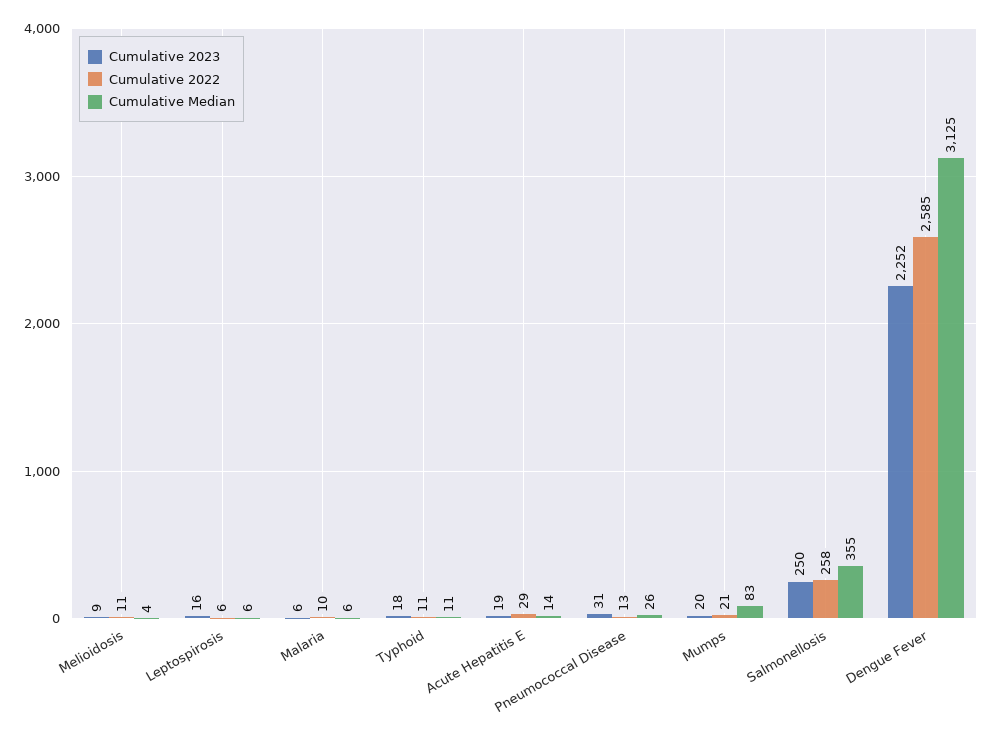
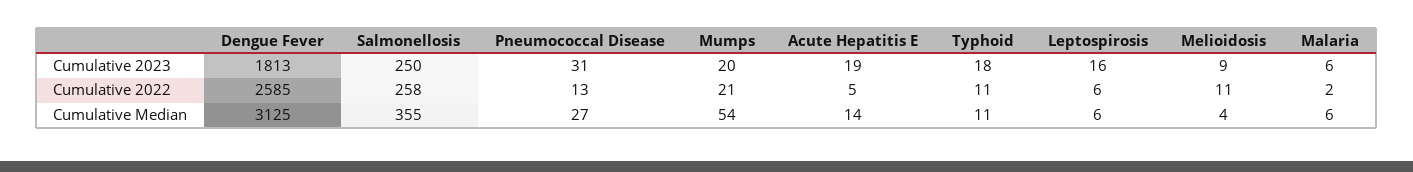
Cumulative 2022, Malaria: 10 -> 2
Cumulative 2022, Acute Hepatitis E: 29 -> 5
Cumulative Median, Pneumococcal Disease: 26 -> 27
Cumulative Median, Mumps: 83 -> 54
Cumulative 2023, Dengue Fever: 2252 -> 1813

